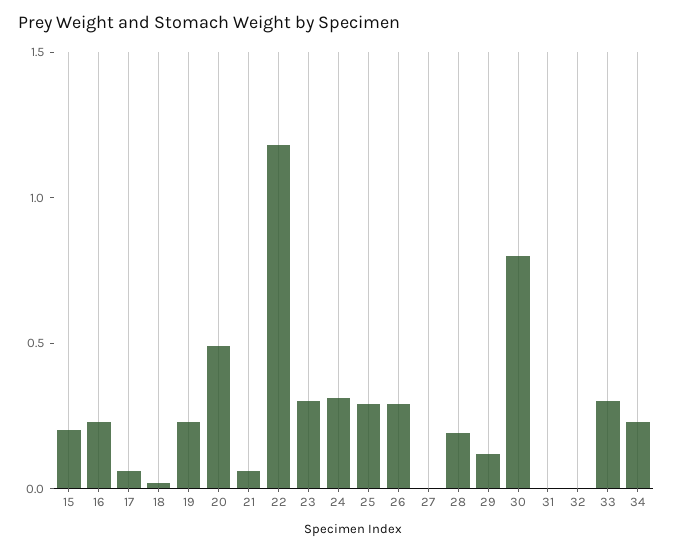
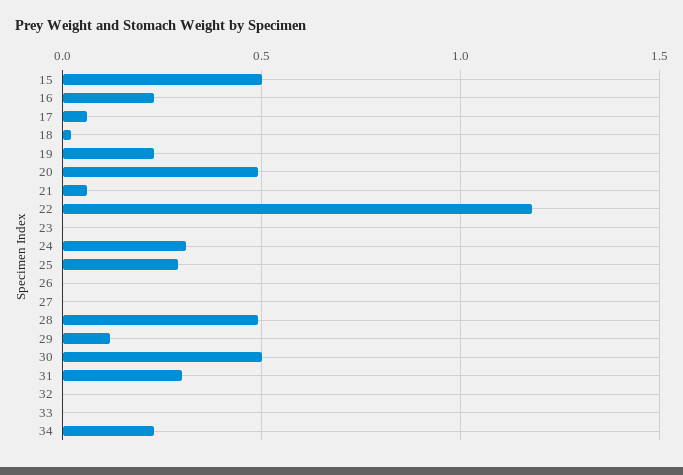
15: 0.2 -> 0.5
23: 0.3 -> 0
26: 0.3 -> 0
28: 0.2 -> 0.5
30: 0.8 -> 0.5
31: 0 -> 0.3
33: 0.3 -> 0

